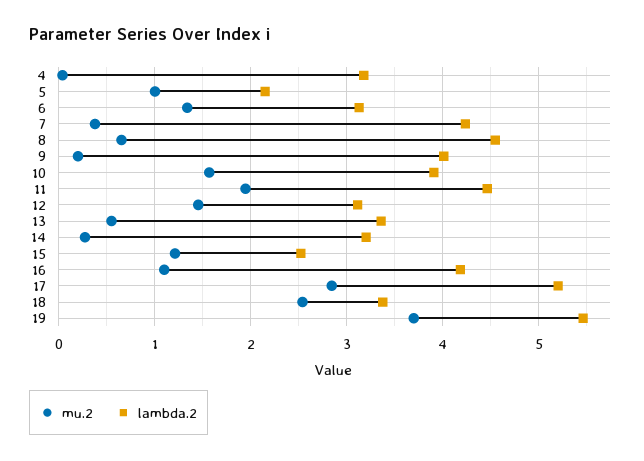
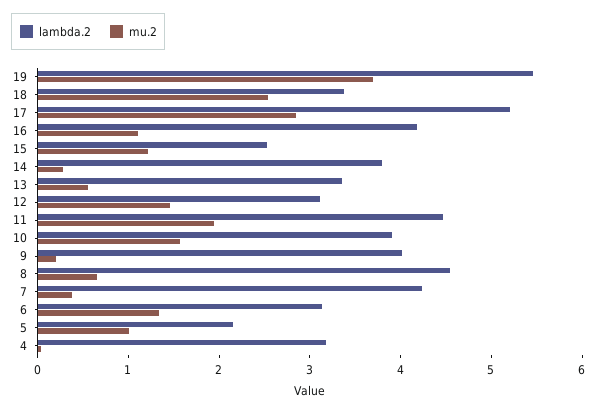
lambda.2, 14: 3.2 -> 3.8

